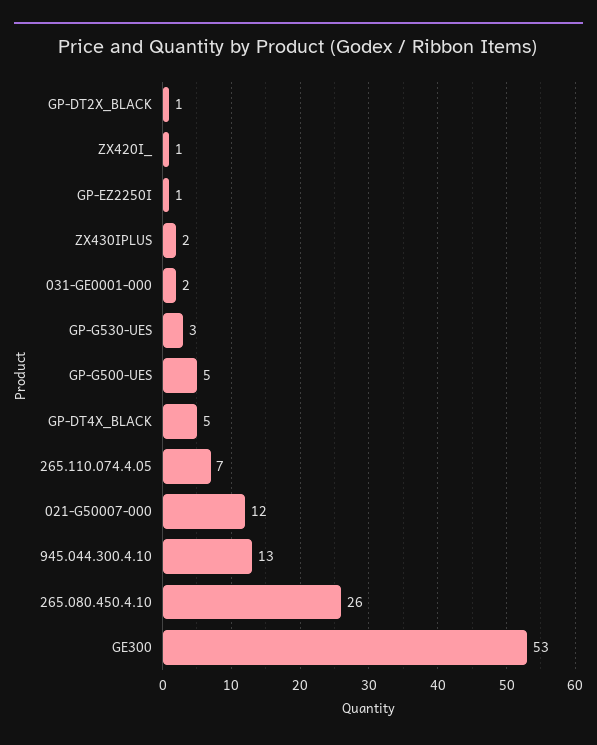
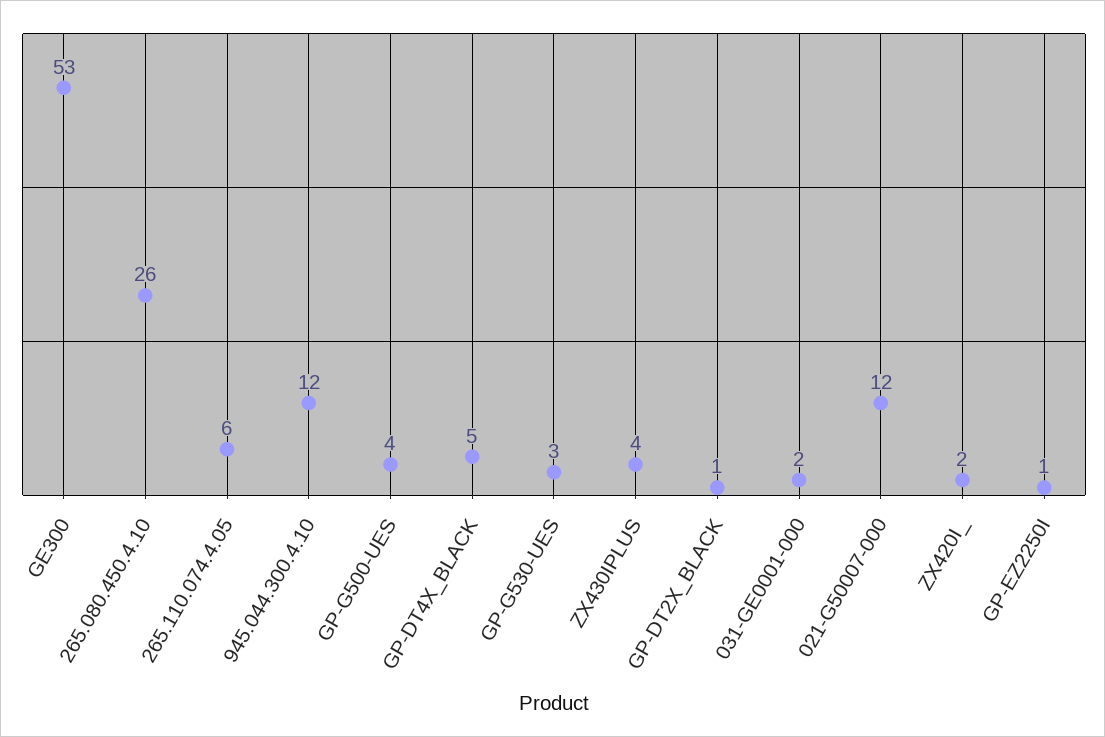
ZX420I_: 1 -> 2
ZX430IPLUS: 2 -> 4
GP-G500-UES: 5 -> 4
265.110.074.4.05: 7 -> 6
945.044.300.4.10: 13 -> 12

